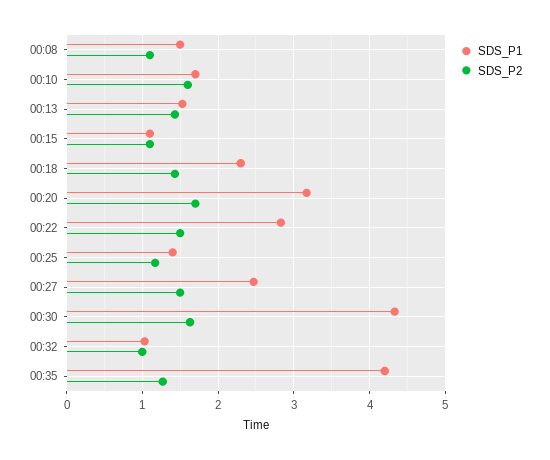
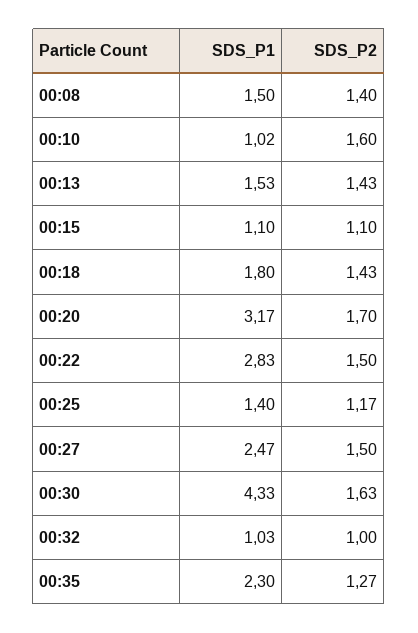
SDS_P2, 00:08: 1.1 -> 1.4
SDS_P1, 00:10: 1.7 -> 1.02
SDS_P1, 00:18: 2.3 -> 1.8
SDS_P1, 00:35: 4.2 -> 2.3

